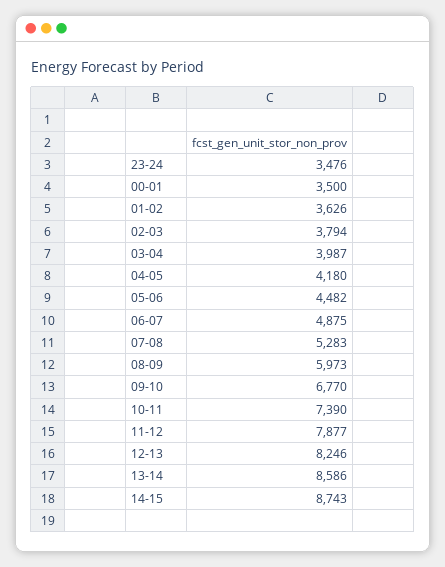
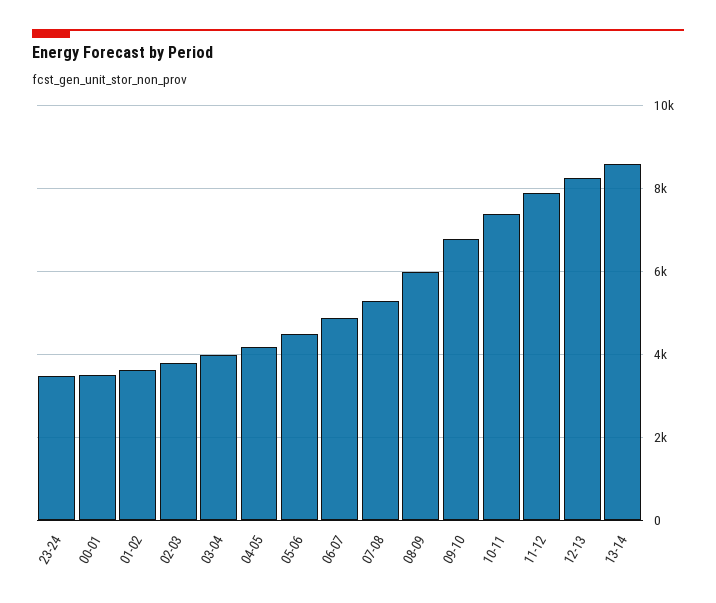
14-15: 8743 -> none

